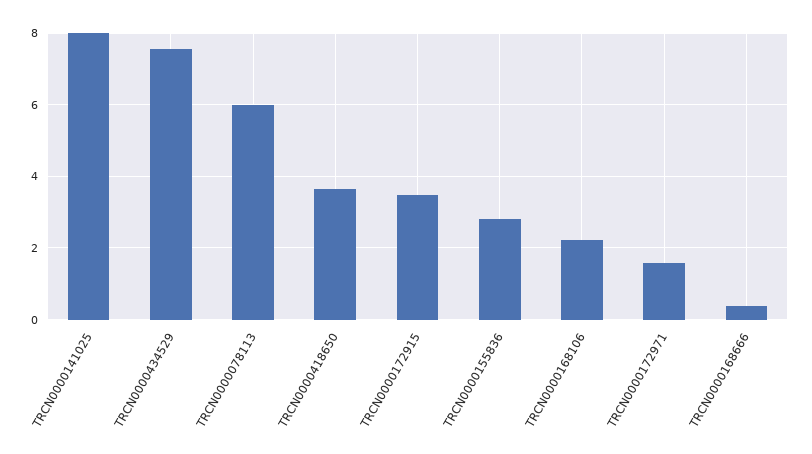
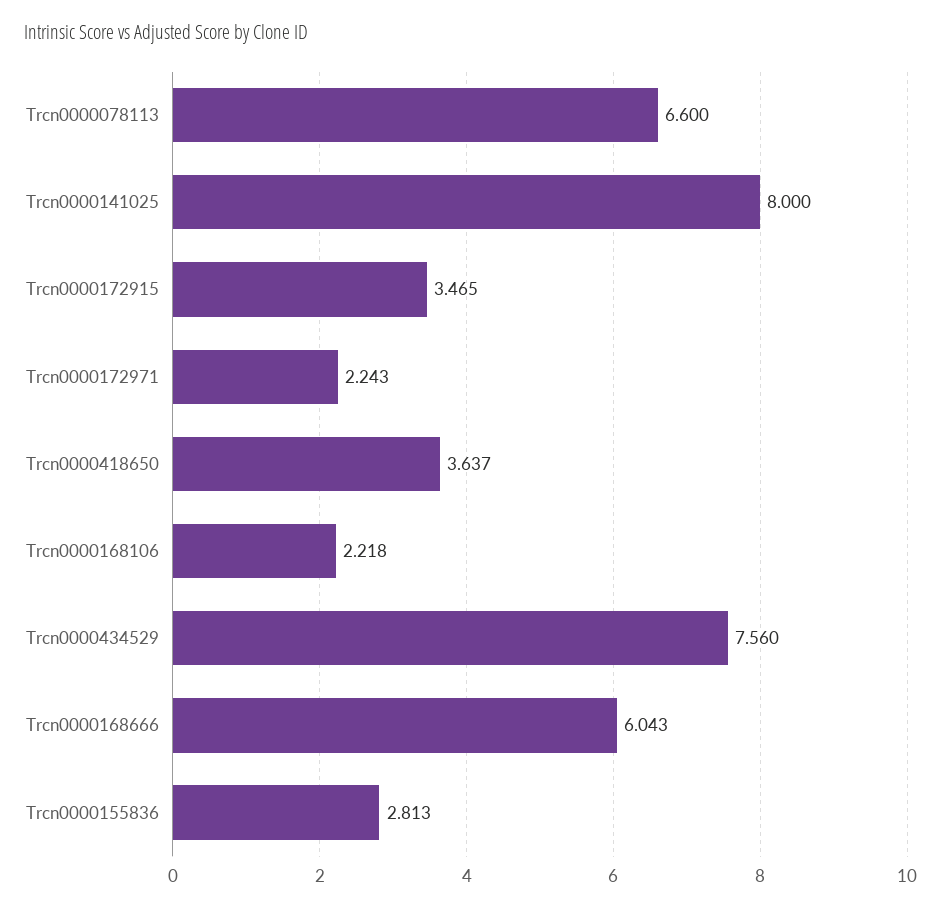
TRCN0000078113: 6 -> 6.6
TRCN0000172971: 1.6 -> 2.243
TRCN0000168666: 0.4 -> 6.043

